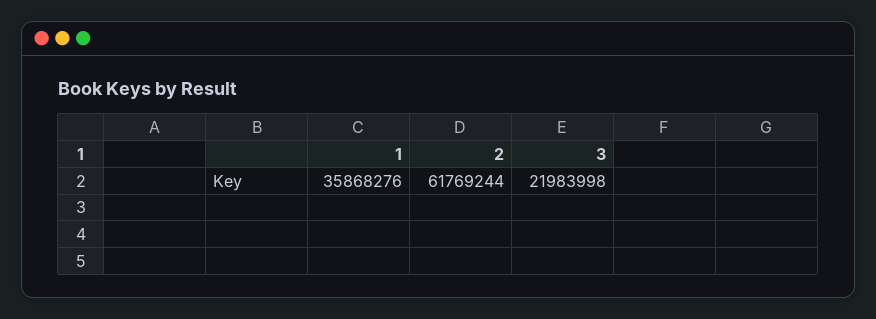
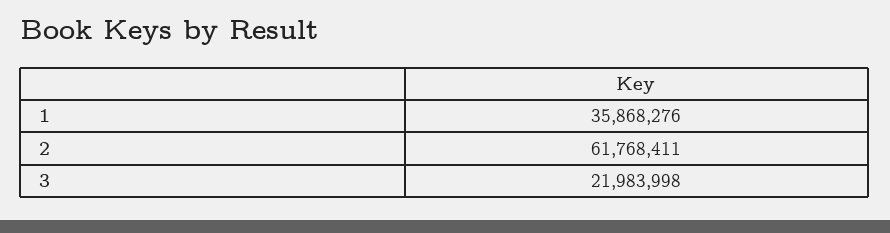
2: 61769244 -> 61768411

